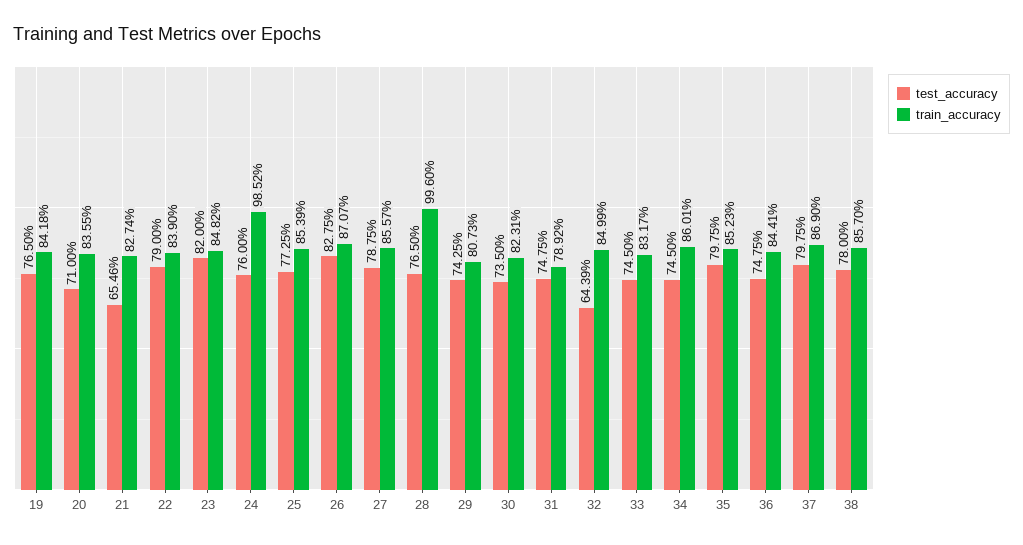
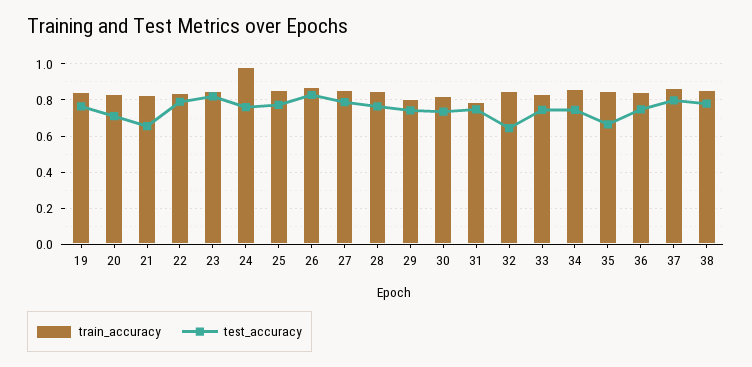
train_accuracy, 28: 0.996 -> 0.85
test_accuracy, 35: 0.7975 -> 0.65

